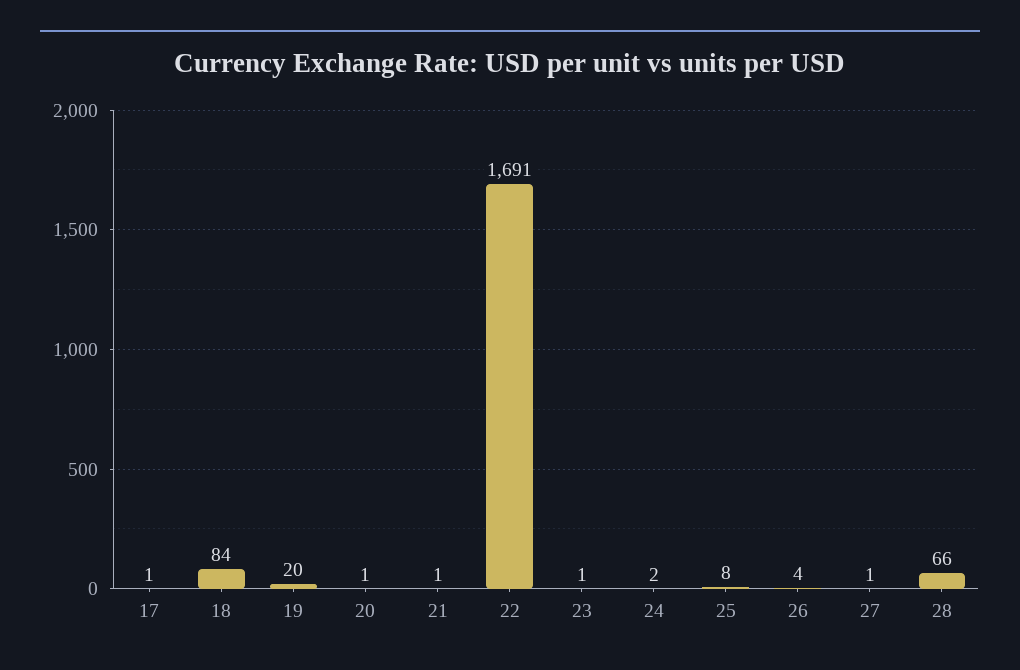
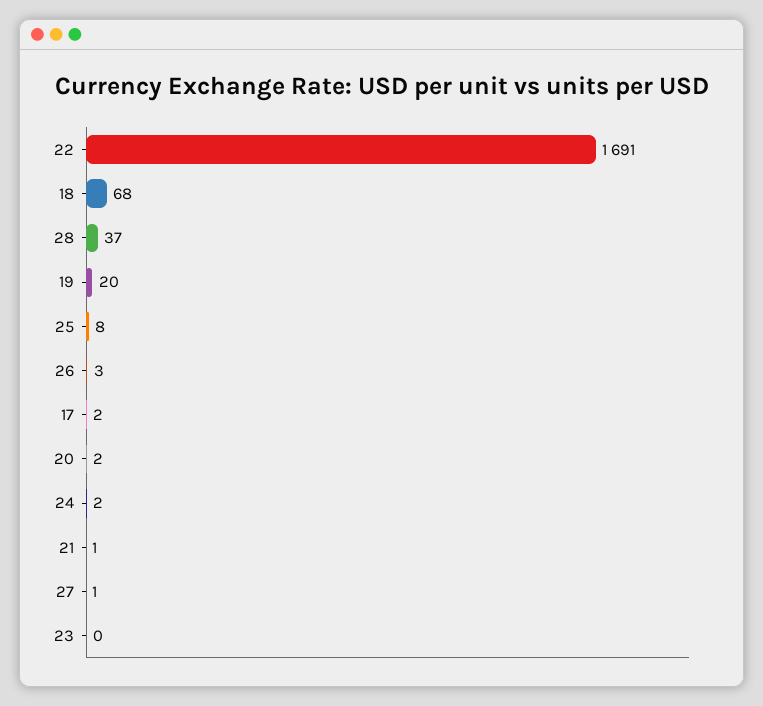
17: 1 -> 2
18: 84 -> 68
20: 1 -> 2
23: 1 -> 0
26: 4 -> 3
28: 66 -> 37

